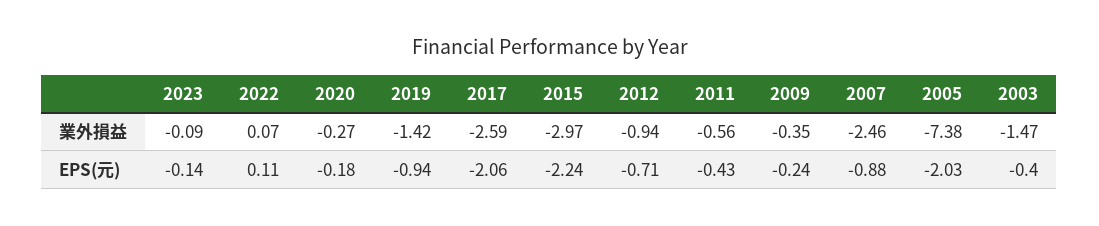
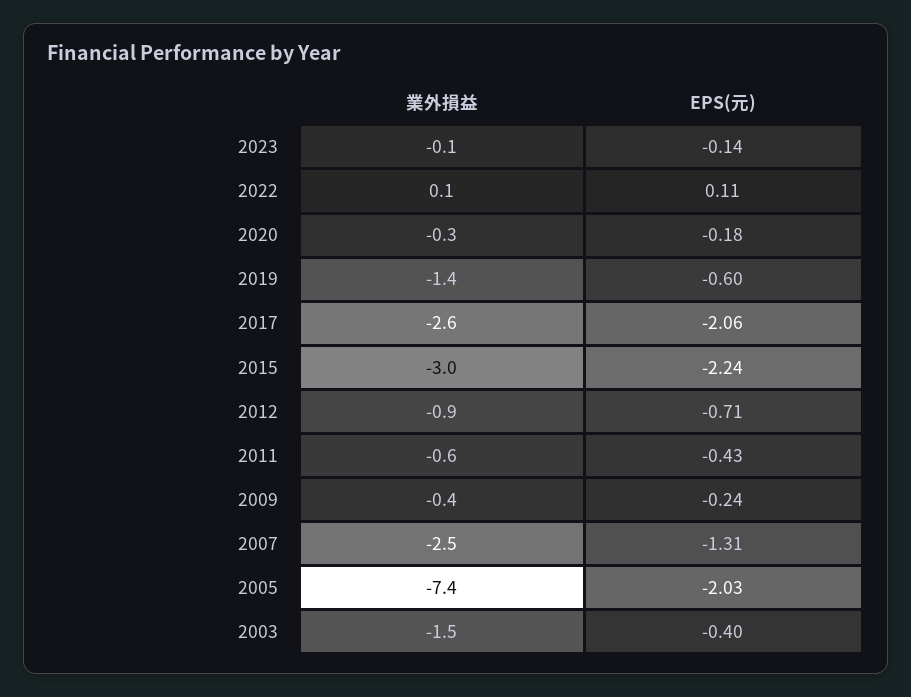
2019, EPS(元): -0.94 -> -0.6
2007, EPS(元): -0.88 -> -1.31

